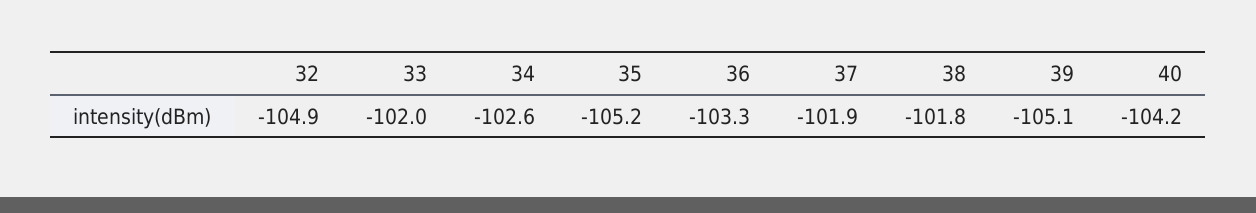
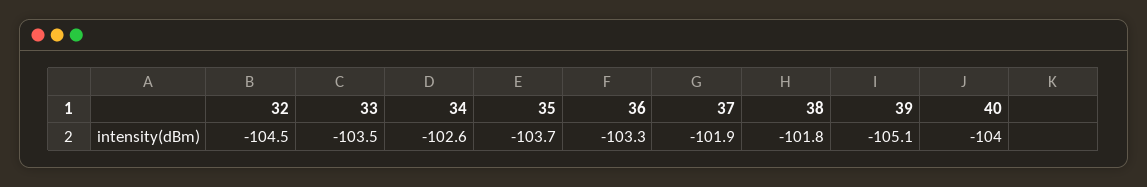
32: -104.9 -> -104.5
33: -102 -> -103.5
35: -105.2 -> -103.7
40: -104.2 -> -104

